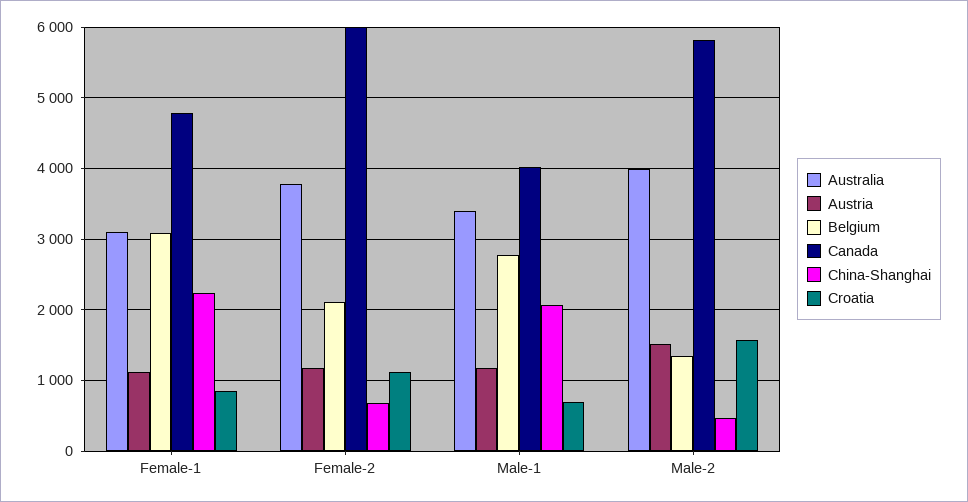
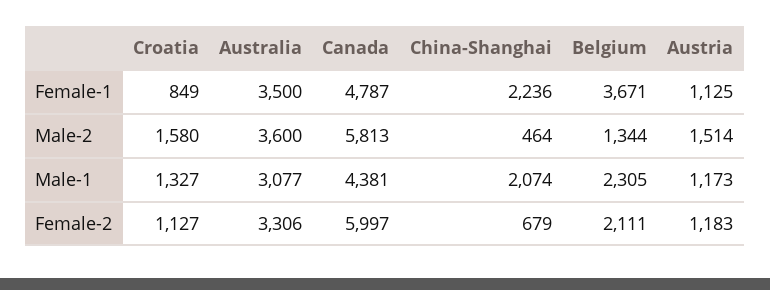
Australia, Female-1: 3100 -> 3500
Belgium, Female-1: 3100 -> 3671
Australia, Female-2: 3800 -> 3306
Australia, Male-1: 3400 -> 3077
Belgium, Male-1: 2800 -> 2305
Canada, Male-1: 4000 -> 4381
Croatia, Male-1: 700 -> 1327
Australia, Male-2: 4000 -> 3600

